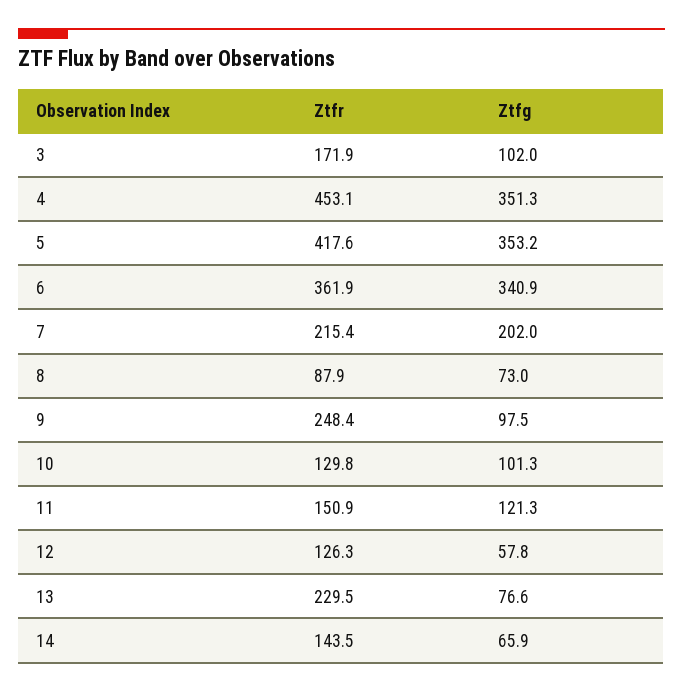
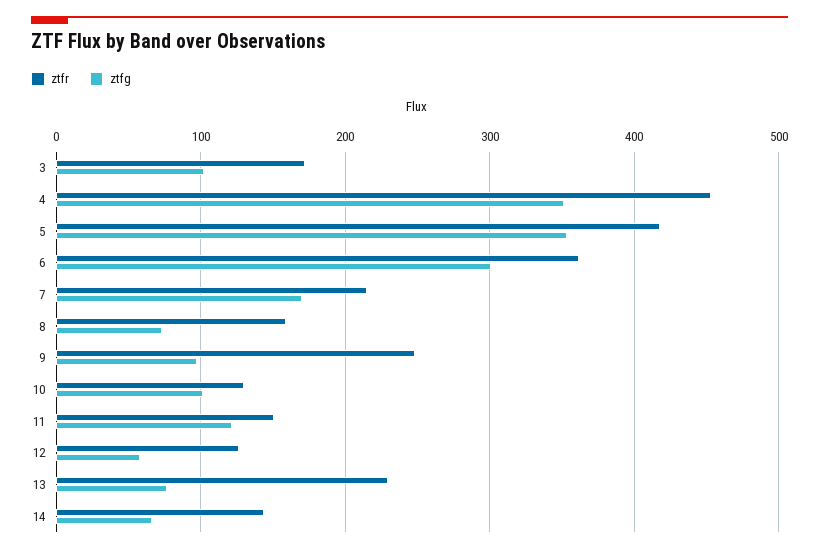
Ztfg, 6: 340.9 -> 300
Ztfg, 7: 202 -> 170
Ztfr, 8: 87.9 -> 160

